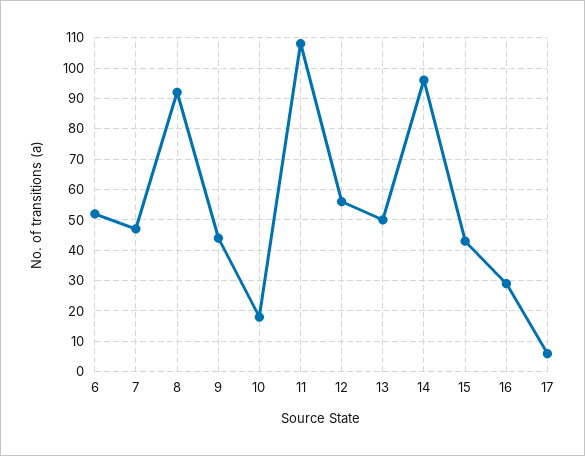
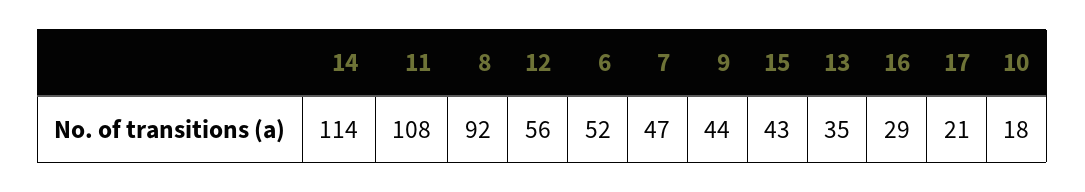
13: 50 -> 35
14: 95 -> 114
17: 5 -> 21

